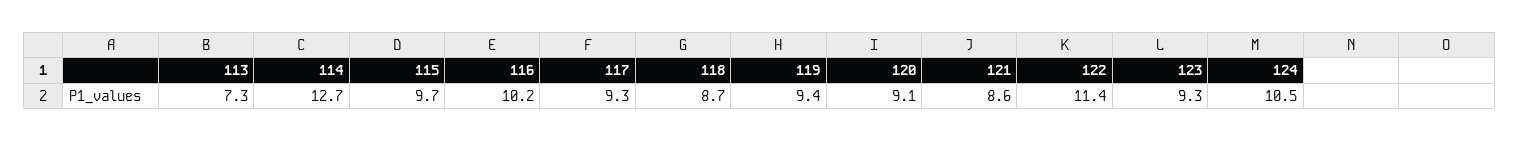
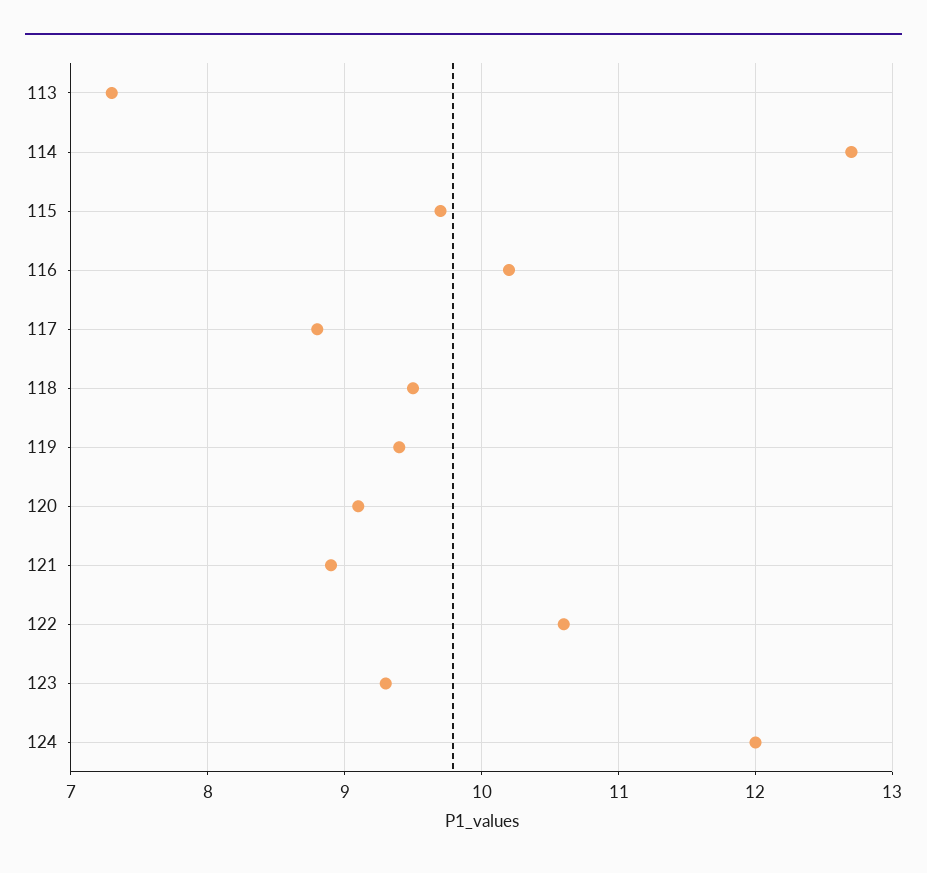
117: 9.3 -> 8.8
118: 8.7 -> 9.5
121: 8.6 -> 8.9
122: 11.4 -> 10.6
124: 10.5 -> 12

